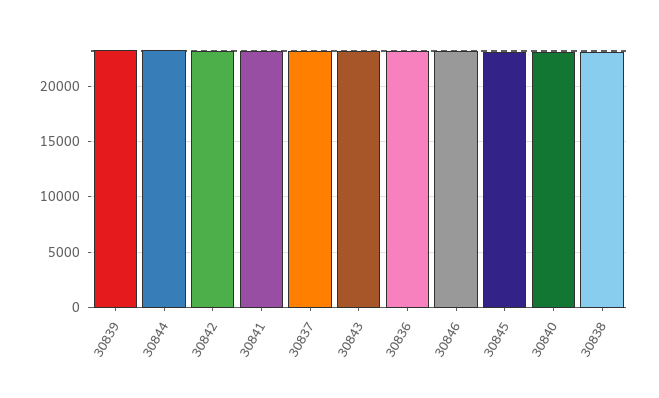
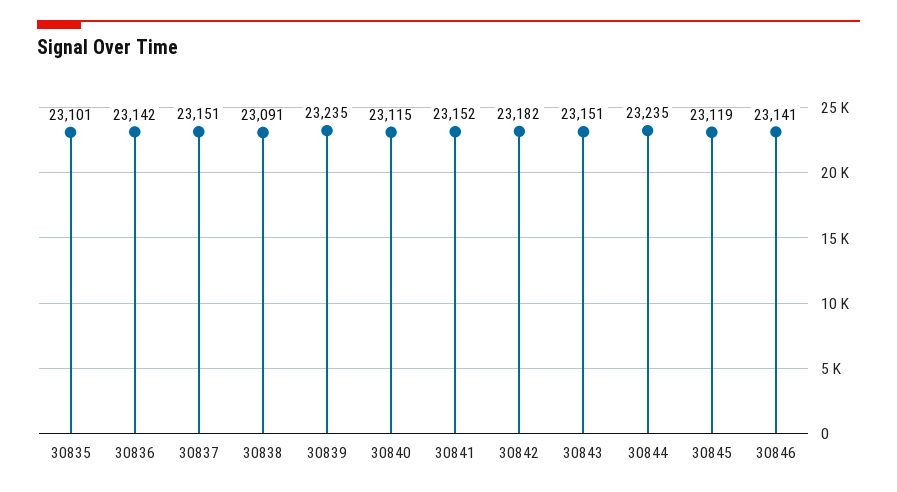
30835: none -> 23101

